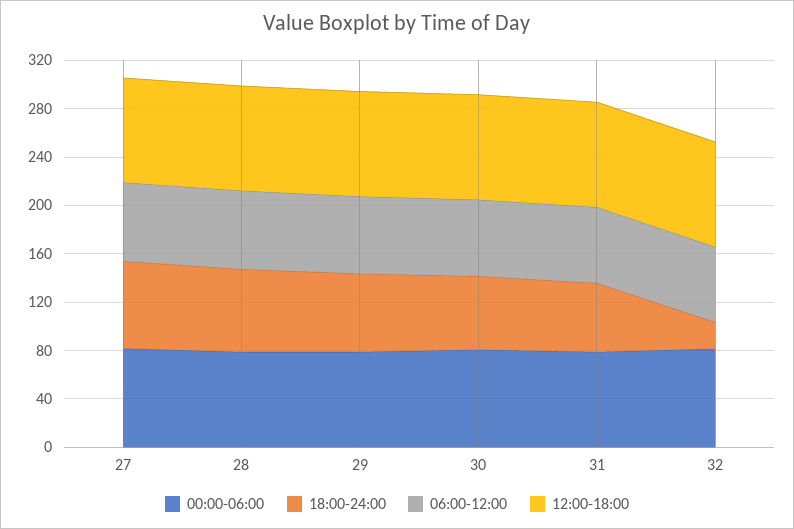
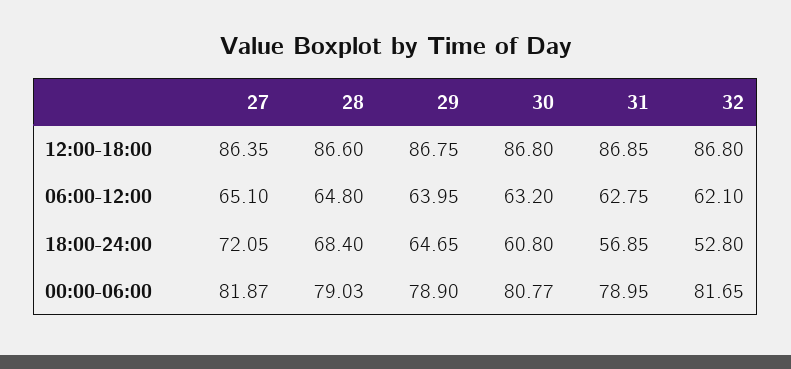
18:00-24:00, 32: 20 -> 52.8

